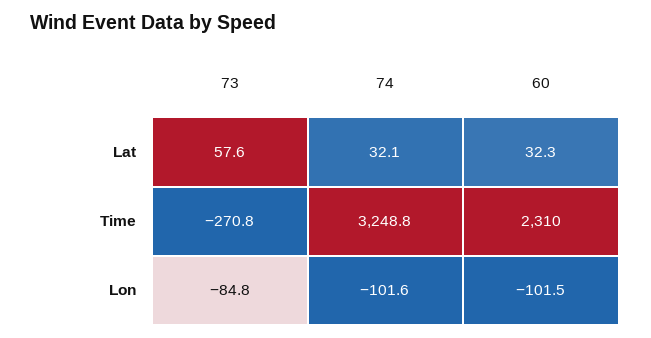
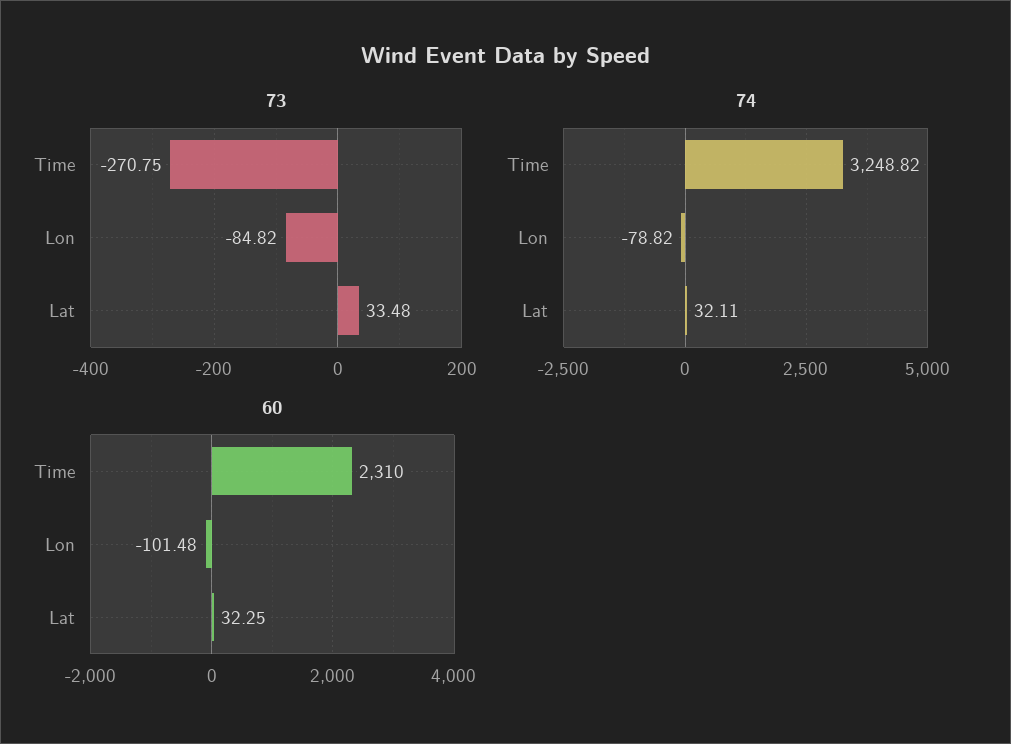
73, Lat: 57.6 -> 33.48
74, Lon: -101.6 -> -78.82

